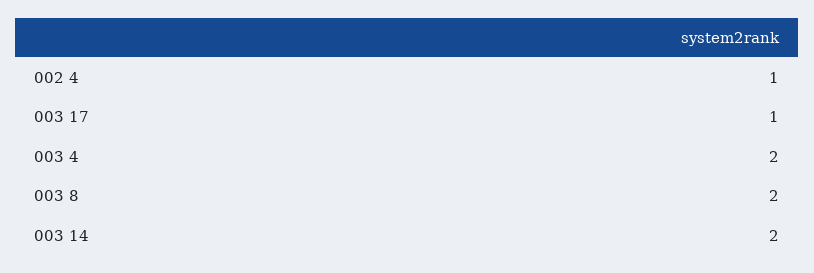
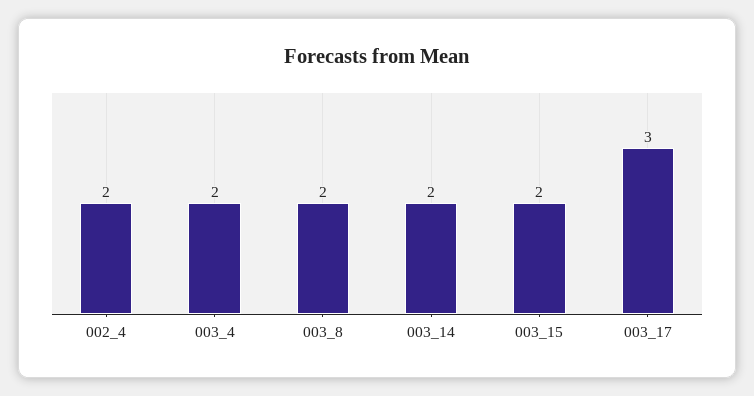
002 4: 1 -> 2
003 17: 1 -> 3
003_15: none -> 2

